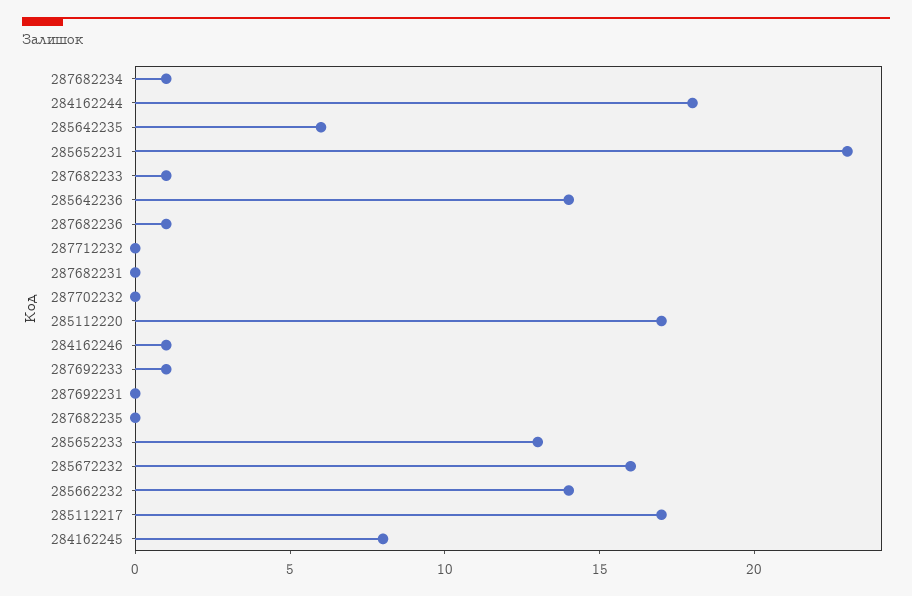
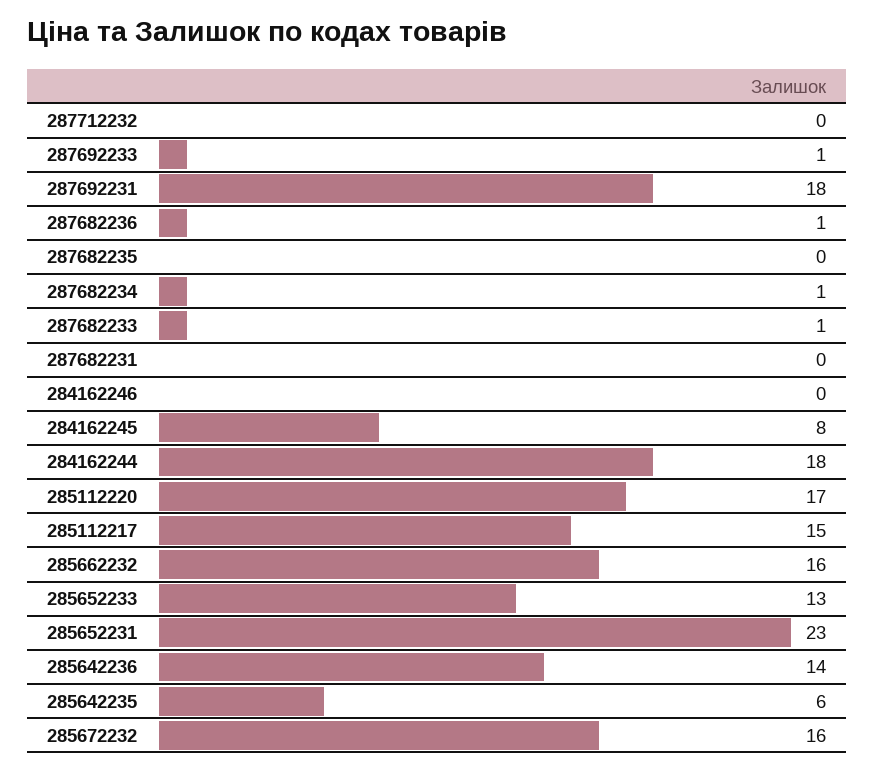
287702232: 0 -> none
284162246: 1 -> 0
287692231: 0 -> 18
285662232: 14 -> 16
285112217: 17 -> 15

